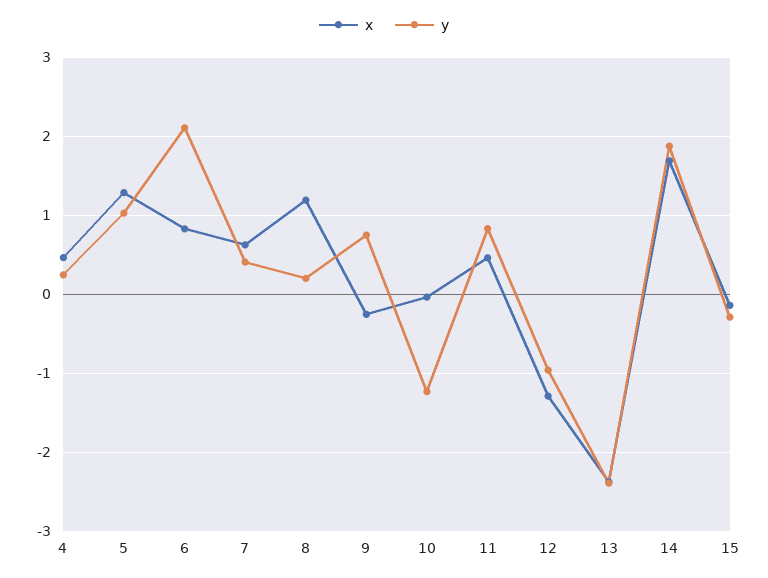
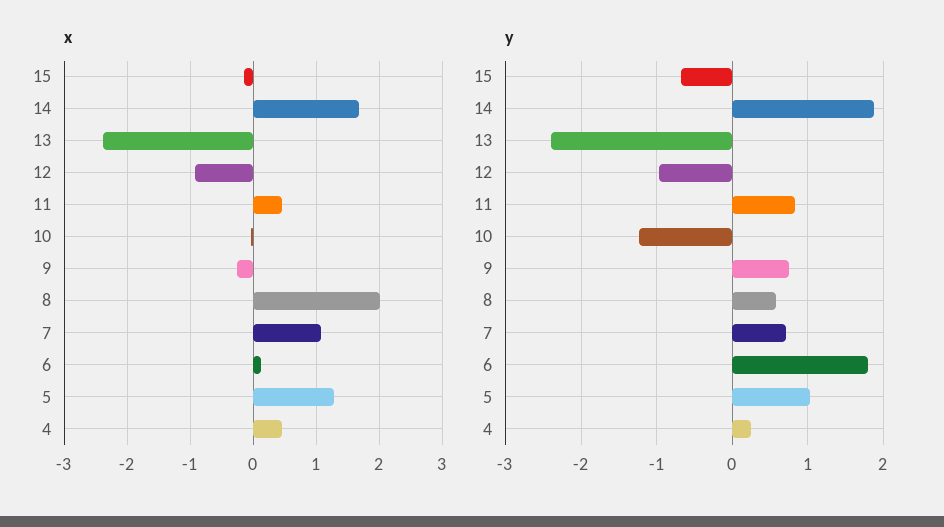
x, 6: 0.8 -> 0.1
y, 6: 2.1 -> 1.8
x, 7: 0.6 -> 1.1
y, 7: 0.4 -> 0.7
x, 8: 1.2 -> 2
y, 8: 0.2 -> 0.6
x, 12: -1.3 -> -0.9
y, 15: -0.3 -> -0.7

